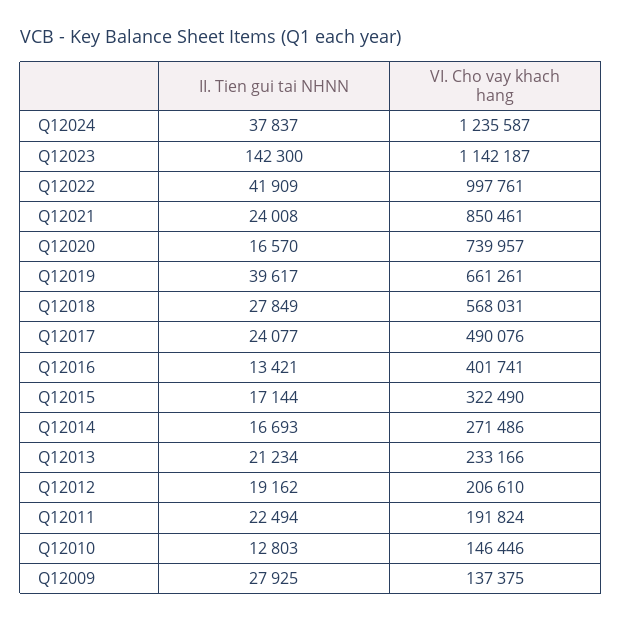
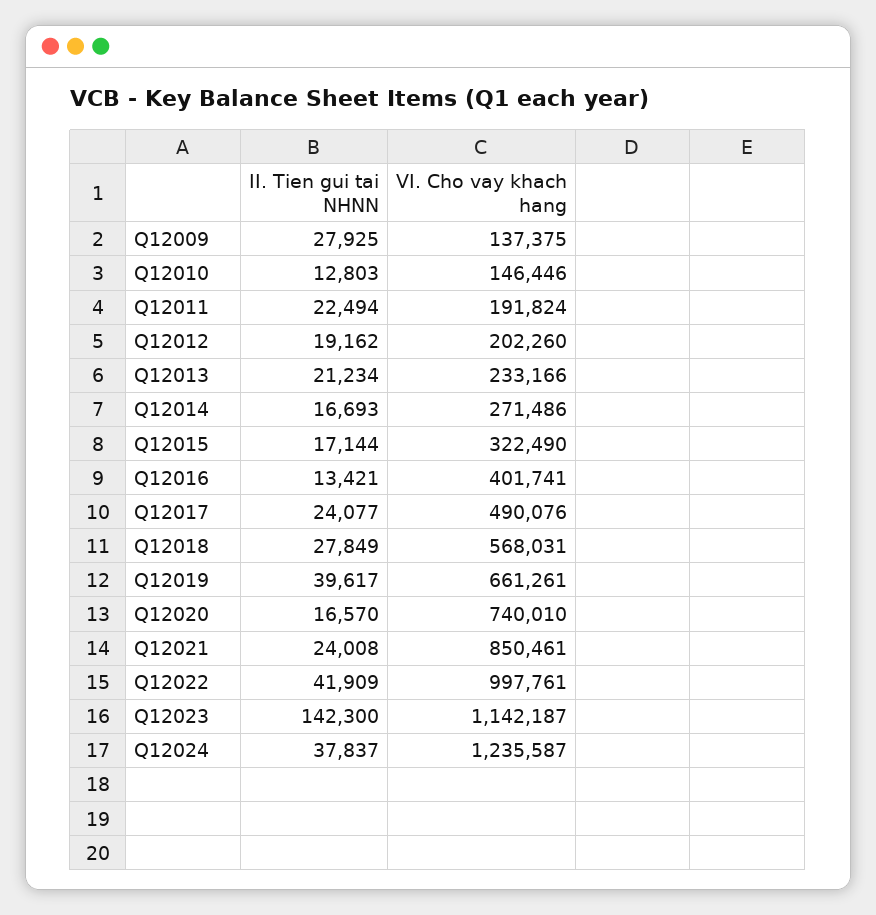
VI. Cho vay khach hang, Q12020: 739957 -> 740010
VI. Cho vay khach hang, Q12012: 206610 -> 202260

